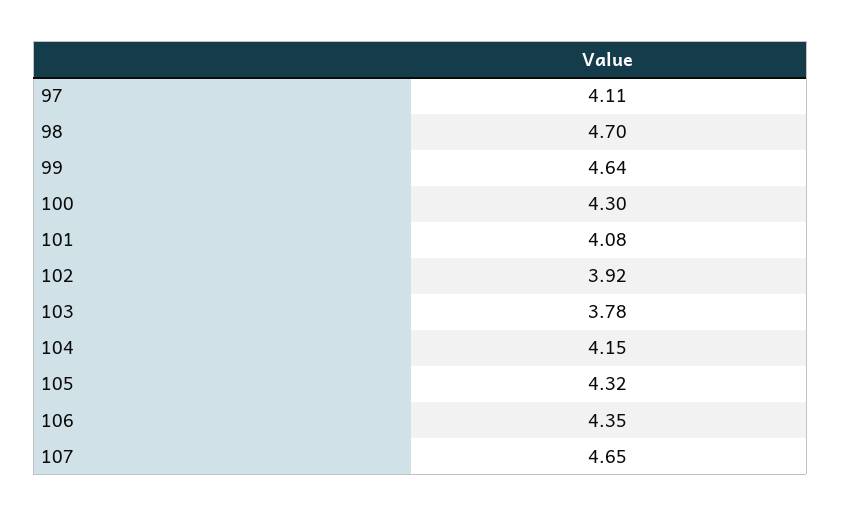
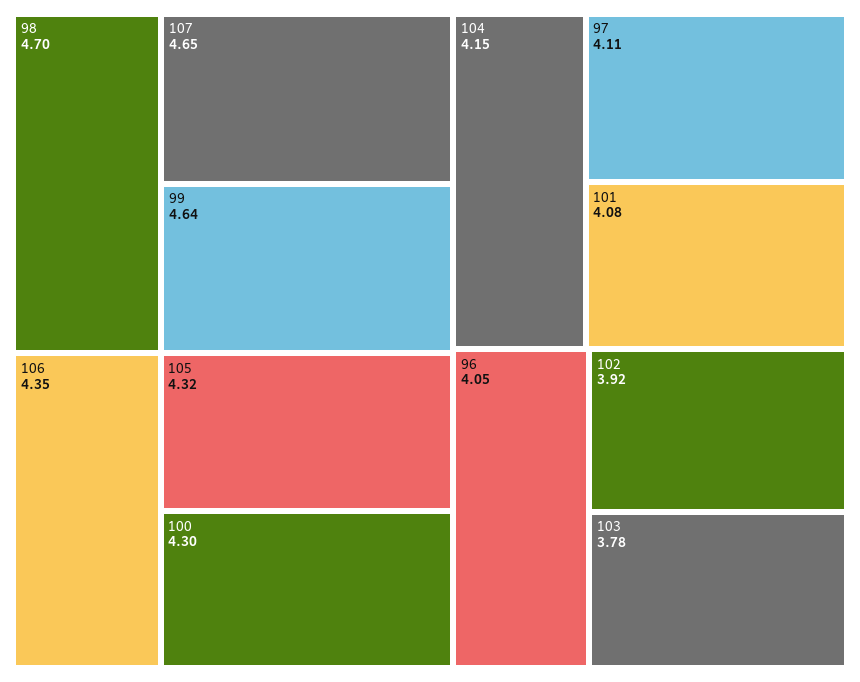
96: none -> 4.05

